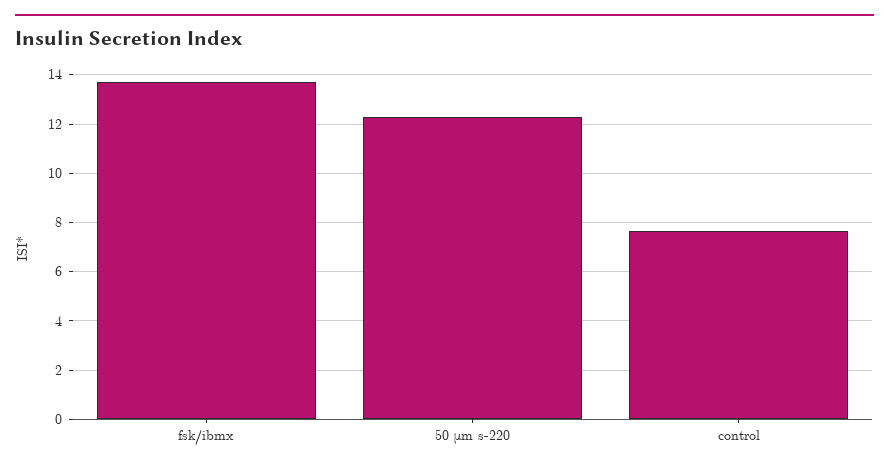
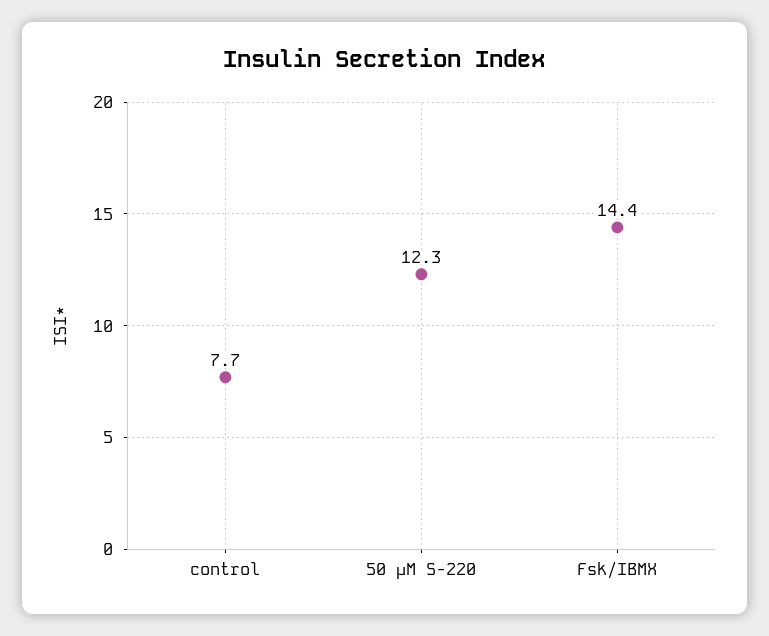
fsk/ibmx: 13.75 -> 14.4

